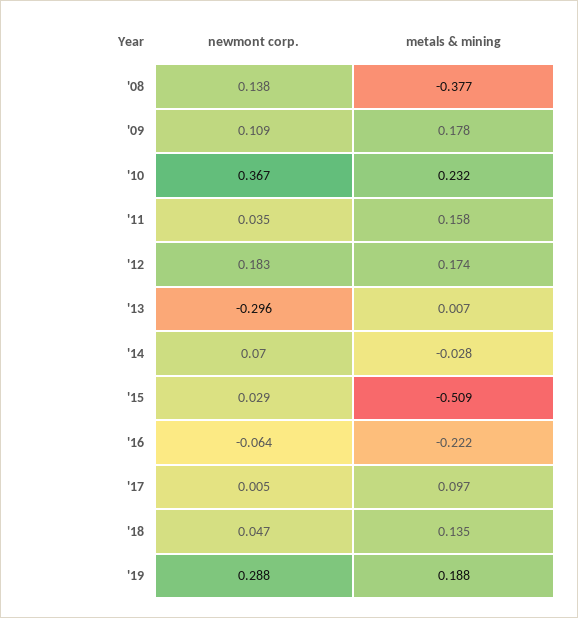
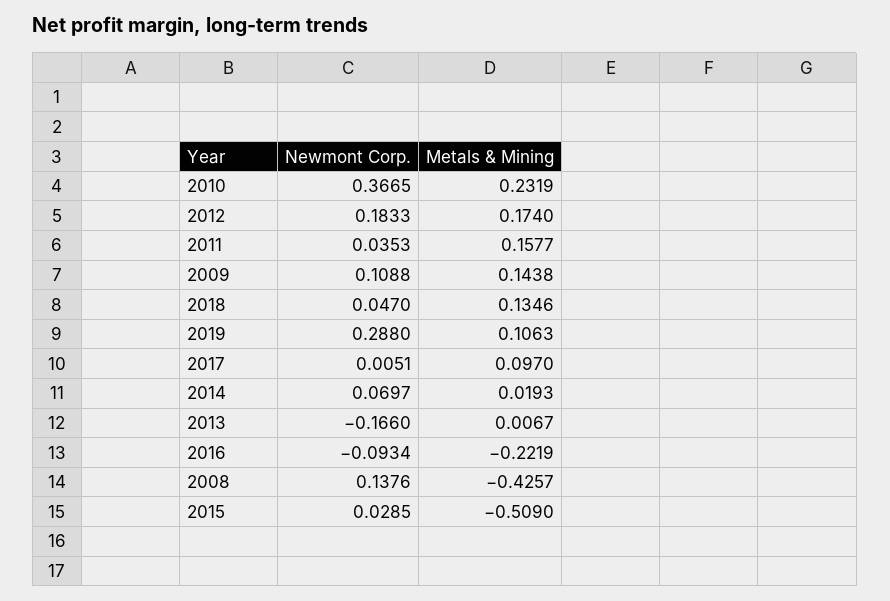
metals & mining, '08: -0.377 -> -0.4257
metals & mining, '09: 0.178 -> 0.1438
newmont corp., '13: -0.296 -> -0.166
metals & mining, '14: -0.028 -> 0.0193
newmont corp., '16: -0.064 -> -0.0934
metals & mining, '19: 0.188 -> 0.1063

